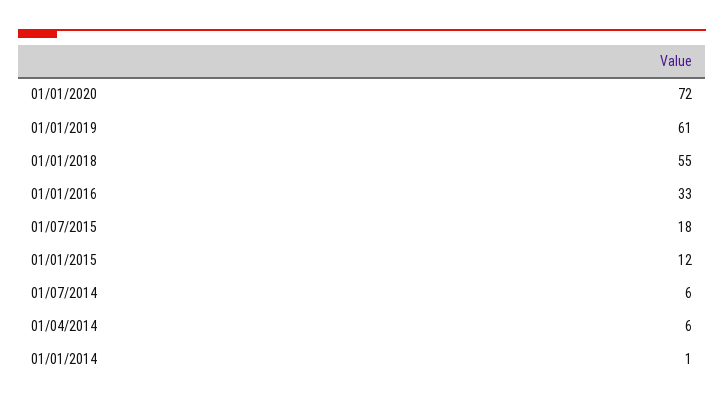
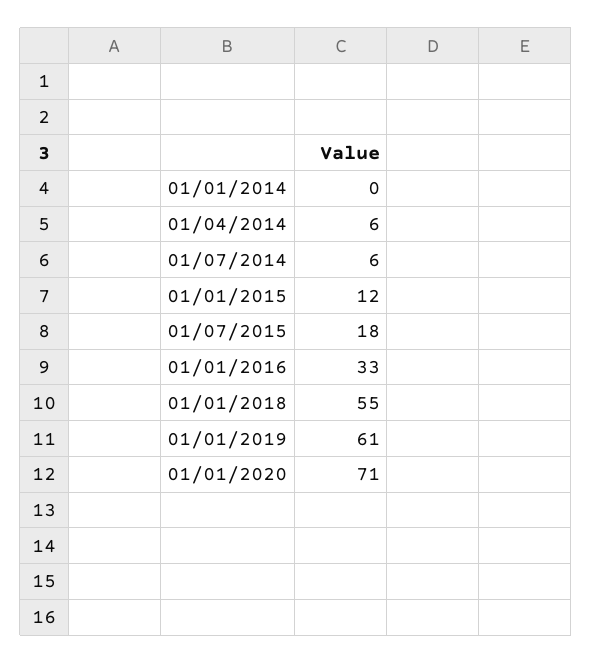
01/01/2020: 72 -> 71
01/01/2014: 1 -> 0

